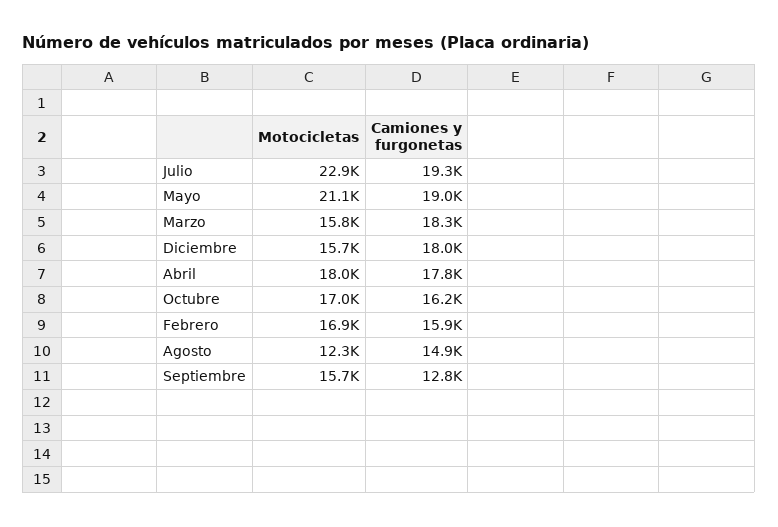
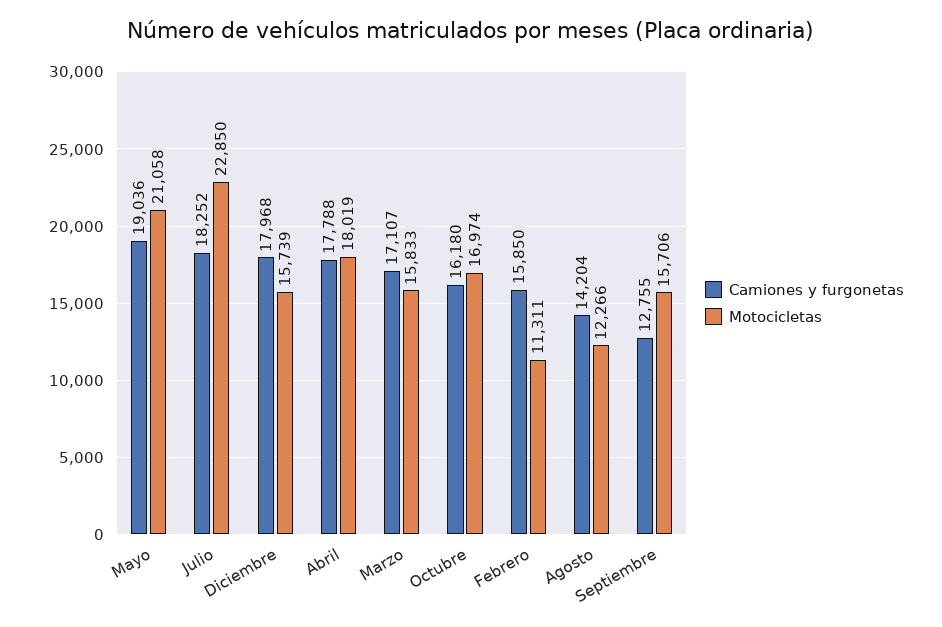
Camiones y furgonetas, Julio: 19300 -> 18252
Camiones y furgonetas, Marzo: 18300 -> 17107
Motocicletas, Febrero: 16900 -> 11311
Camiones y furgonetas, Agosto: 14900 -> 14204

